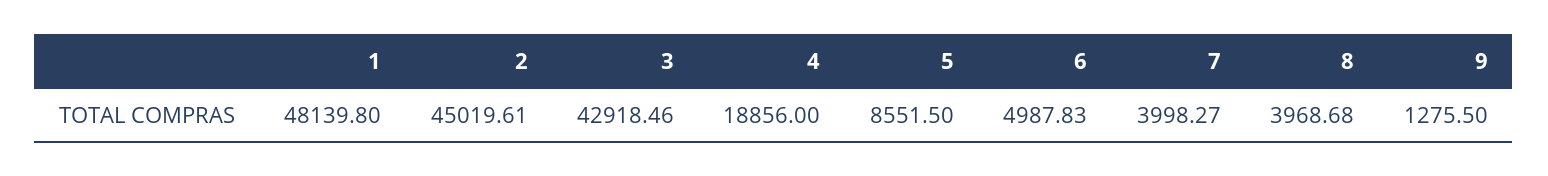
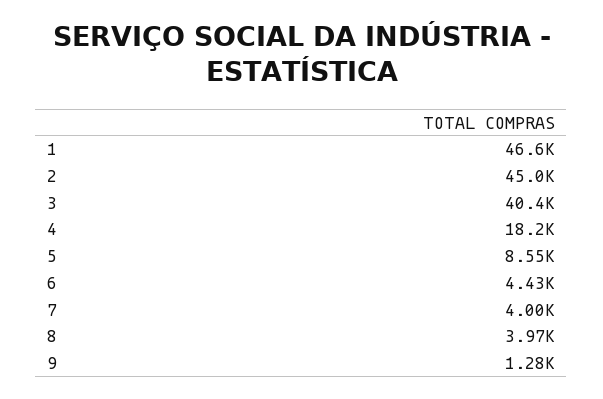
1: 48139.8 -> 46600
3: 42918.46 -> 40400
4: 18856 -> 18200
6: 4987.83 -> 4430

